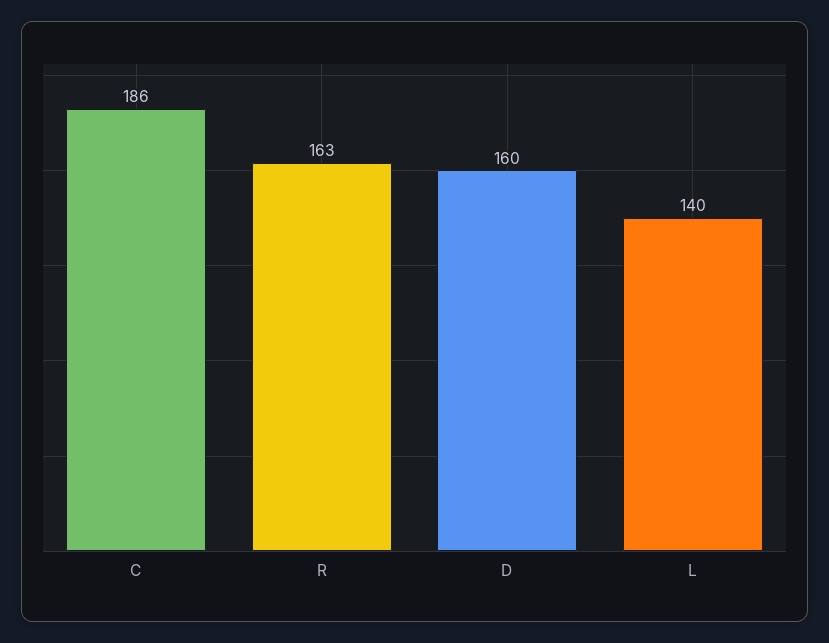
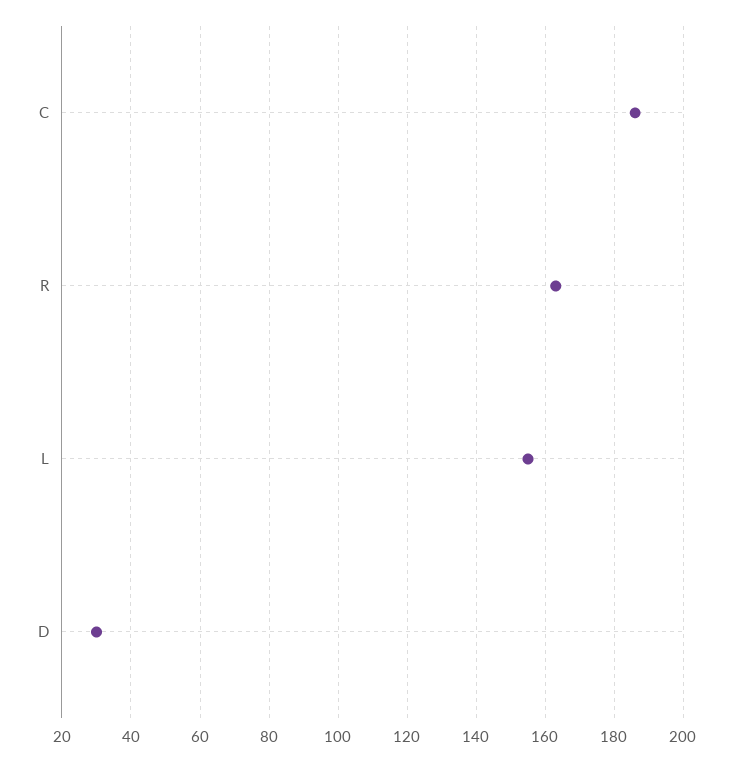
D: 160 -> 30
L: 140 -> 155

